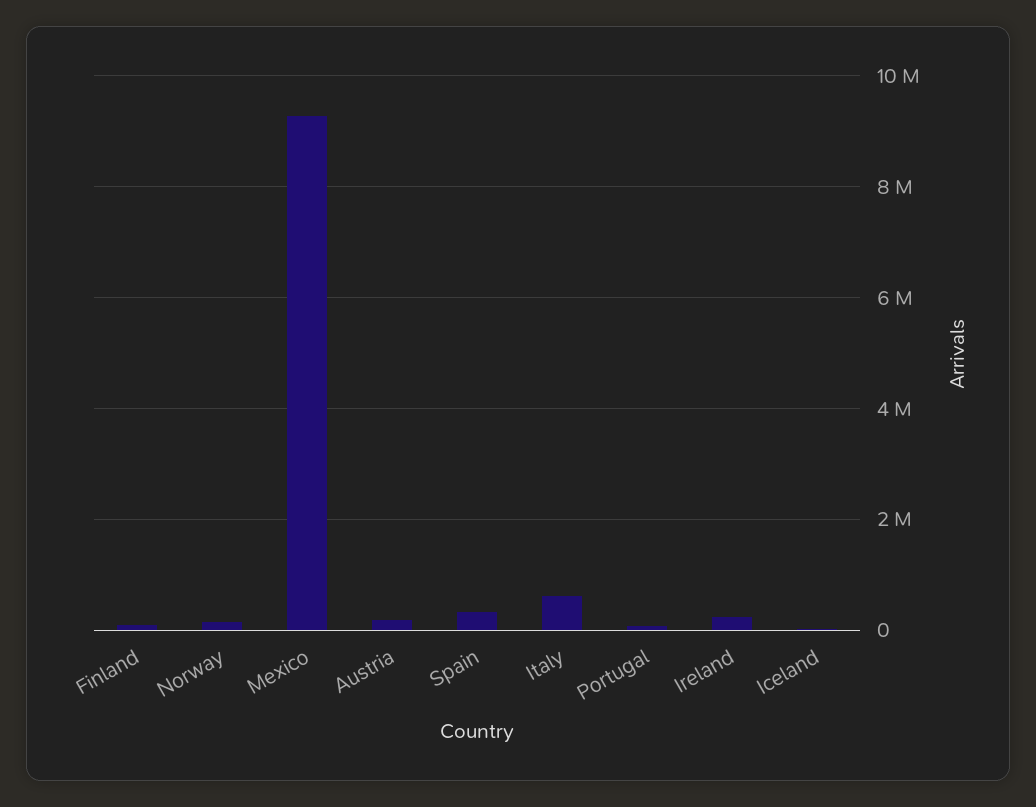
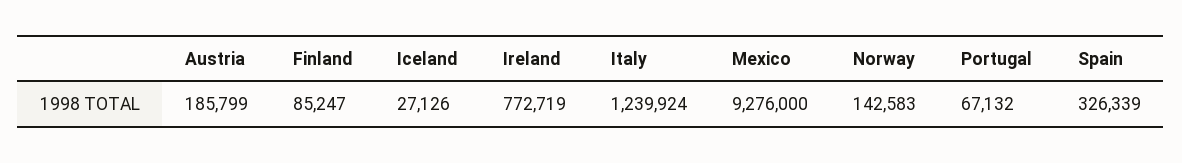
Italy: 600000 -> 1239924
Ireland: 200000 -> 772719

